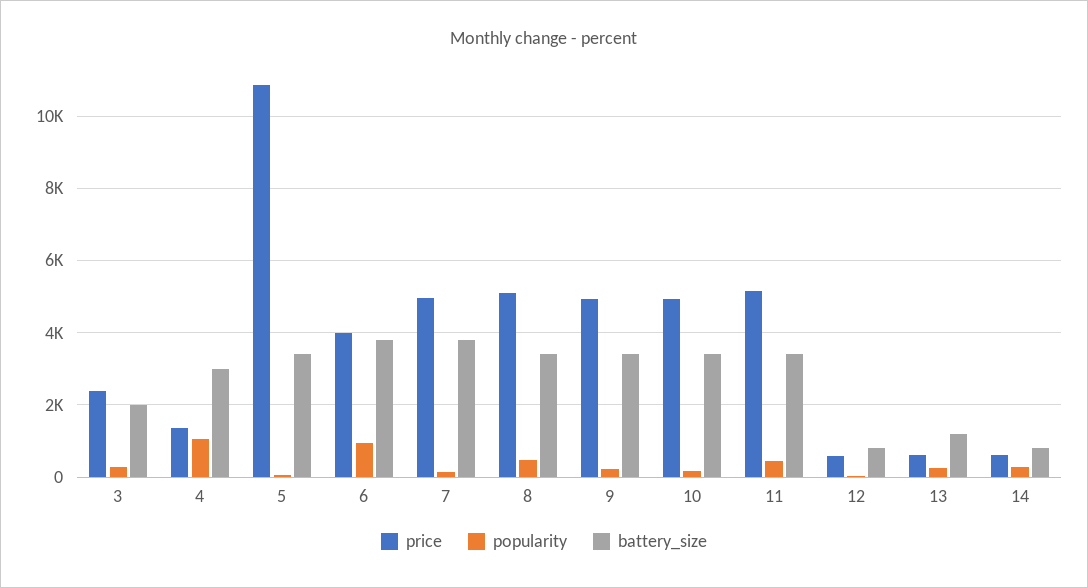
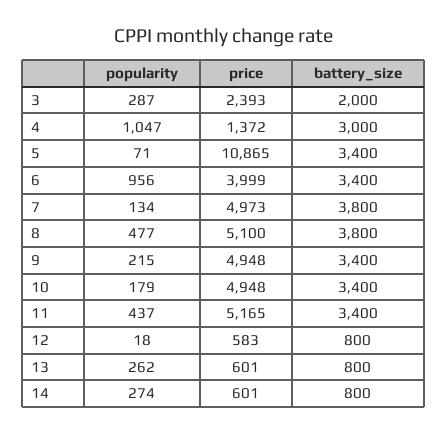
battery_size, 6: 3800 -> 3400
battery_size, 8: 3400 -> 3800
battery_size, 13: 1200 -> 800

